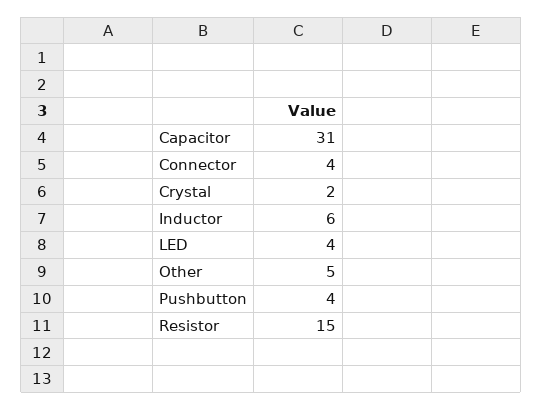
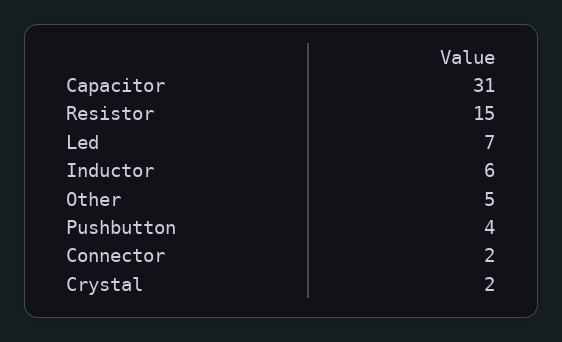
Connector: 4 -> 2
LED: 4 -> 7

